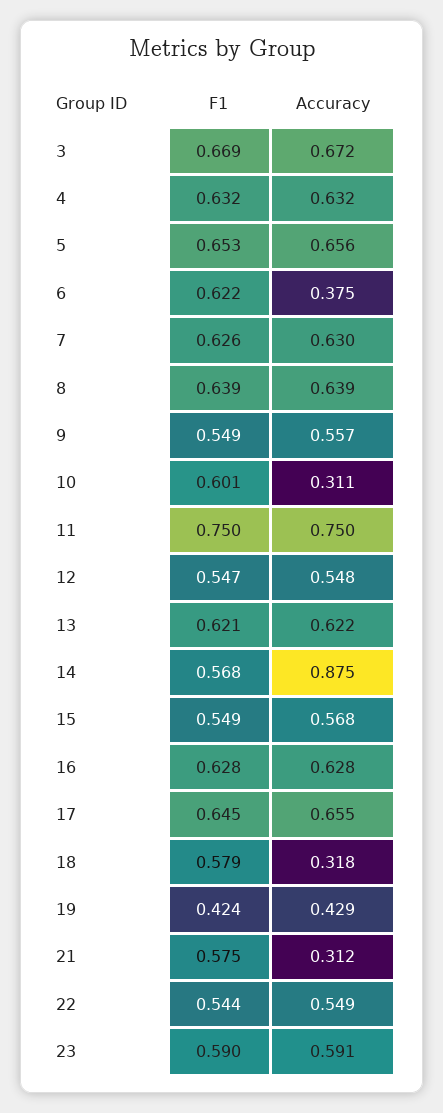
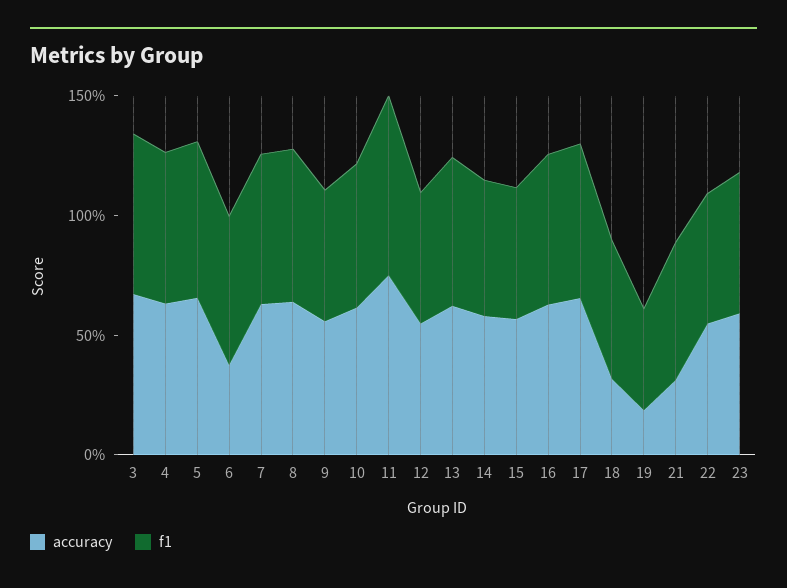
Accuracy, 10: 0.311 -> 0.6
Accuracy, 14: 0.875 -> 0.6
Accuracy, 19: 0.429 -> 0.2

